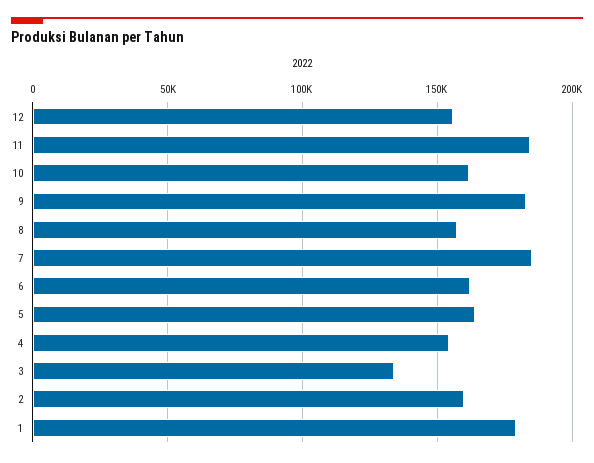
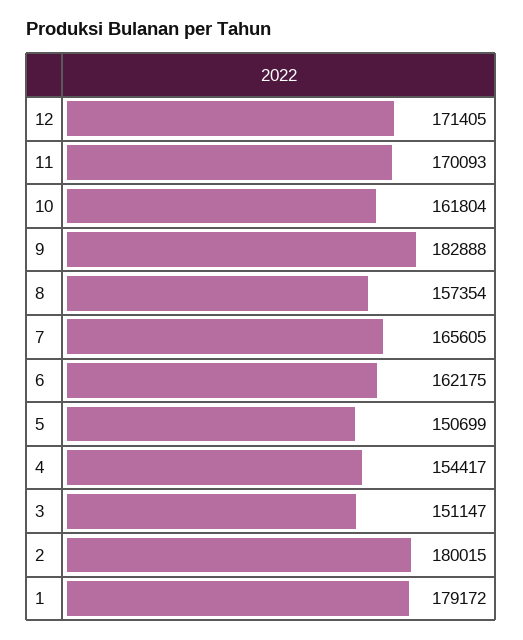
12: 155000 -> 171405
11: 185000 -> 170093
7: 185000 -> 165605
5: 165000 -> 150699
3: 135000 -> 151147
2: 160000 -> 180015

